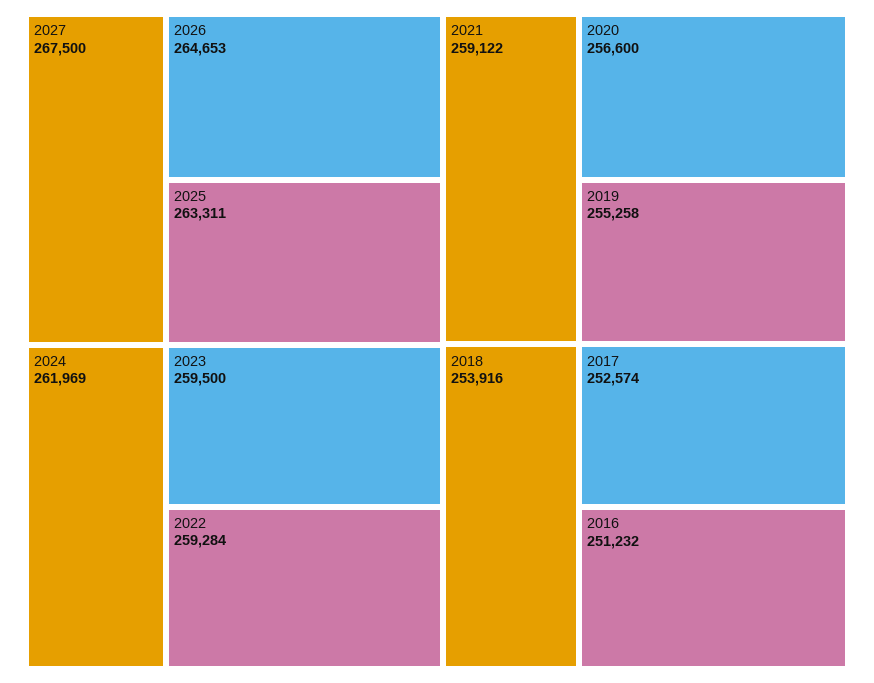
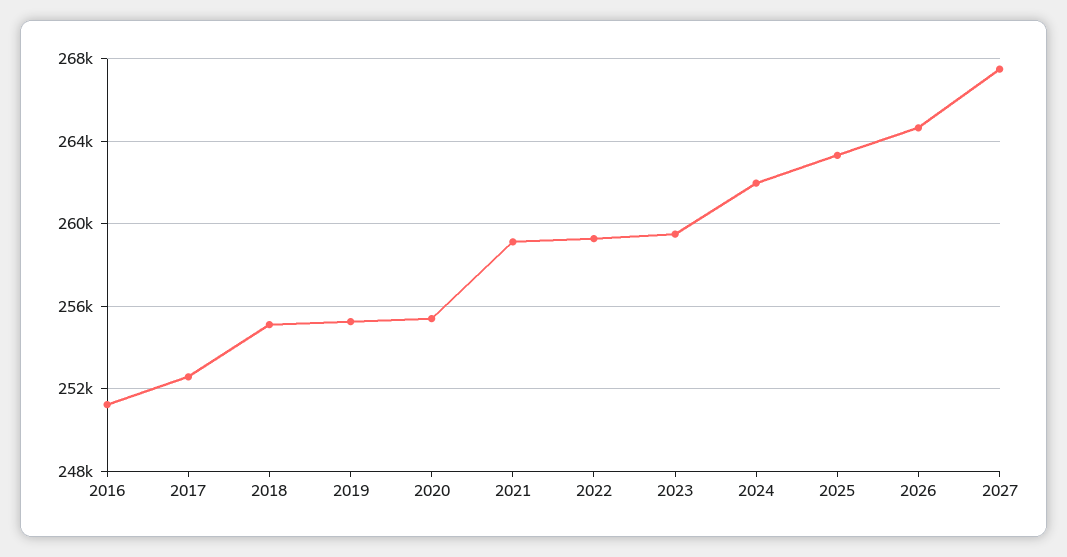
2020: 256600 -> 255500
2018: 253916 -> 255000

